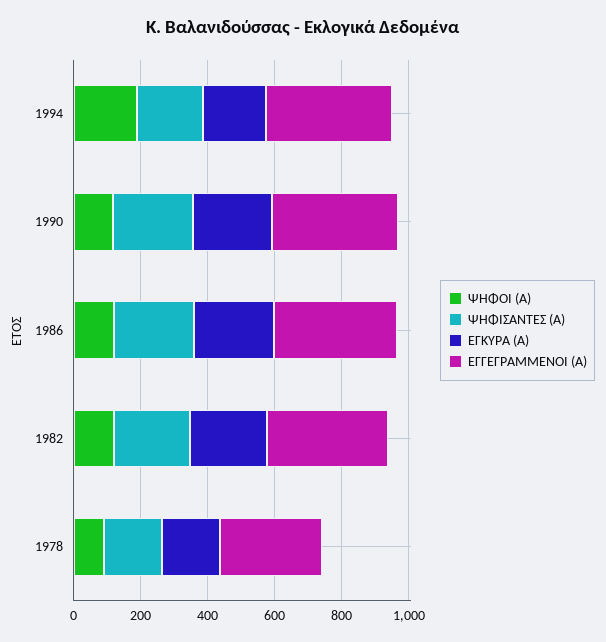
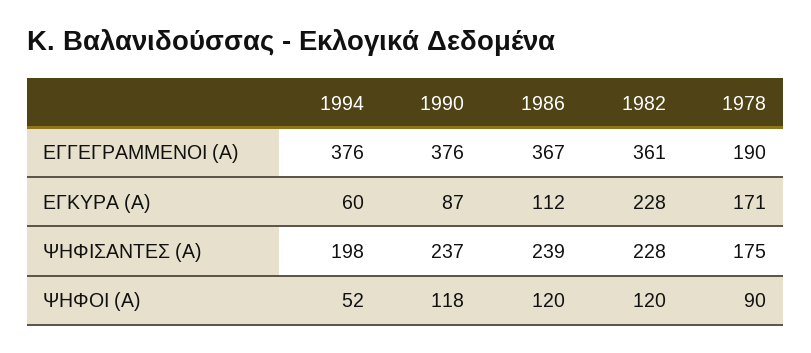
ΨΗΦΟΙ (Α), 1994: 200 -> 52
ΕΓΚΥΡΑ (Α), 1994: 200 -> 60
ΕΓΚΥΡΑ (Α), 1990: 250 -> 87
ΕΓΚΥΡΑ (Α), 1986: 250 -> 112
ΕΓΓΕΓΡΑΜΜΕΝΟΙ (Α), 1978: 300 -> 190

